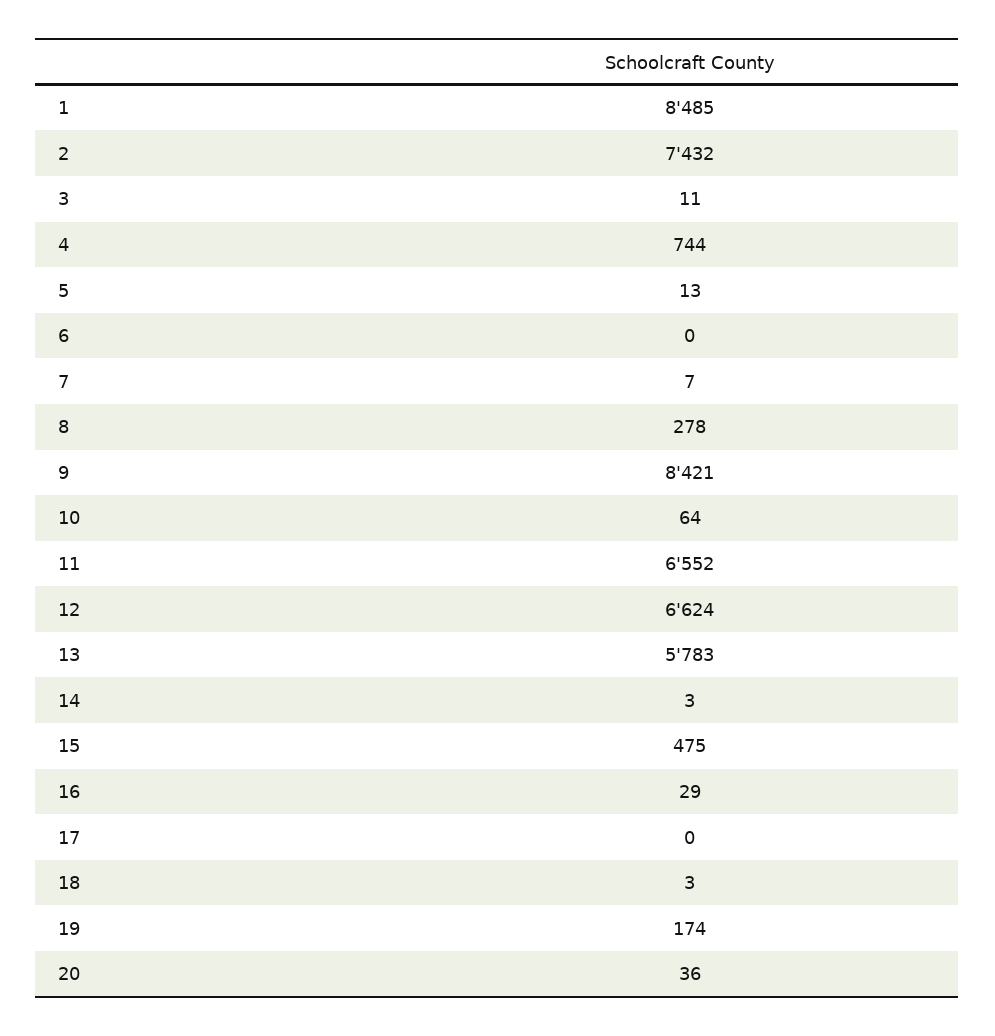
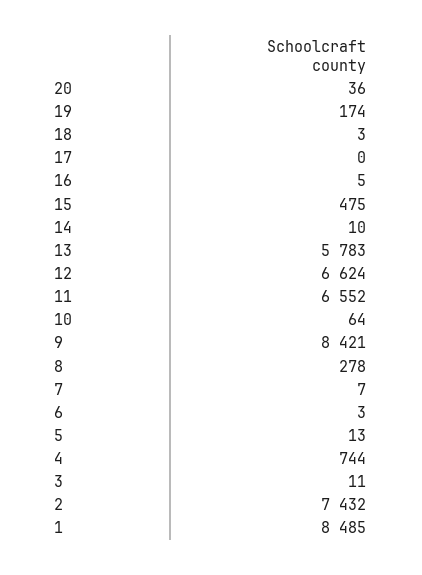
6: 0 -> 3
14: 3 -> 10
16: 29 -> 5

